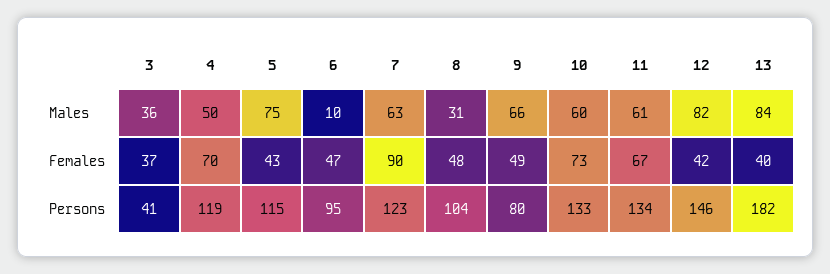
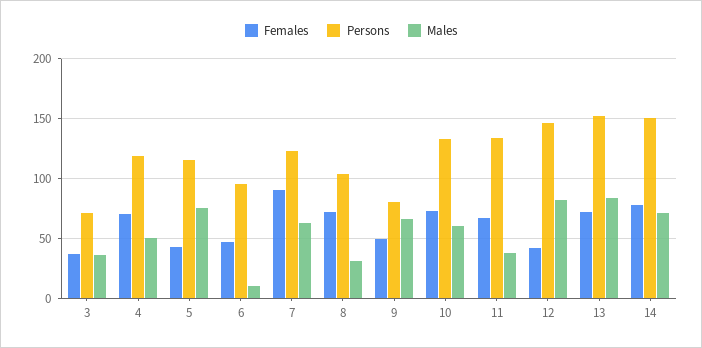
Males, 11: 61 -> 40
Females, 8: 48 -> 70
Females, 13: 40 -> 70
Persons, 3: 41 -> 70
Persons, 13: 182 -> 150
Females, 14: none -> 80
Persons, 14: none -> 150
Males, 14: none -> 70

